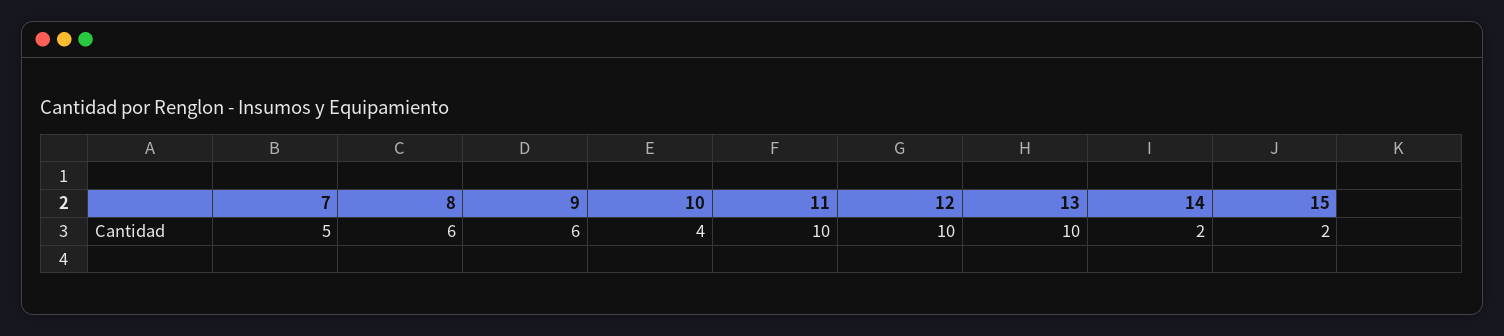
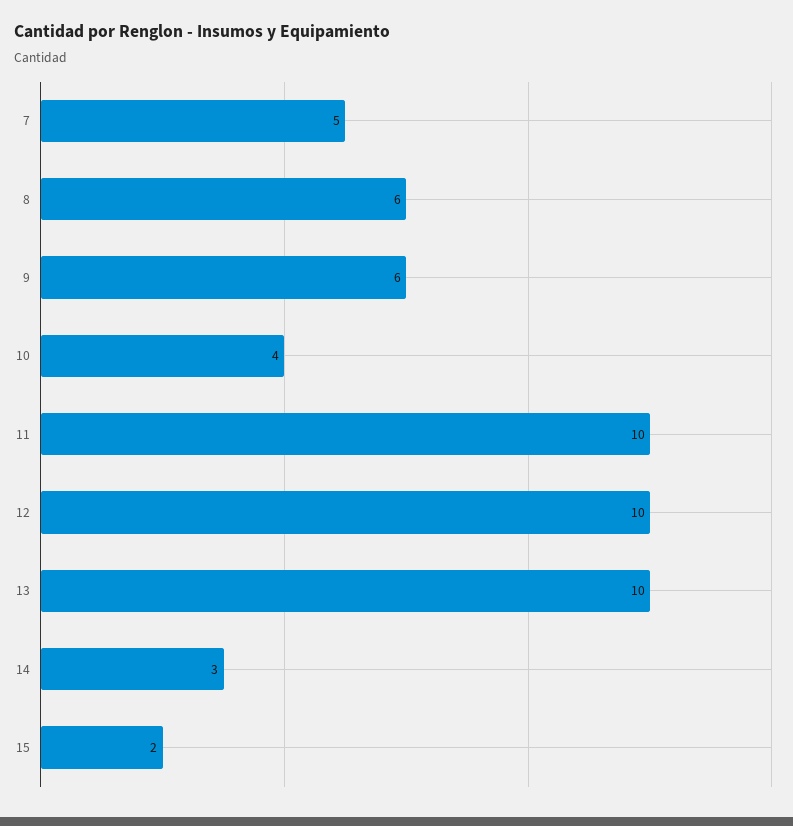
14: 2 -> 3

